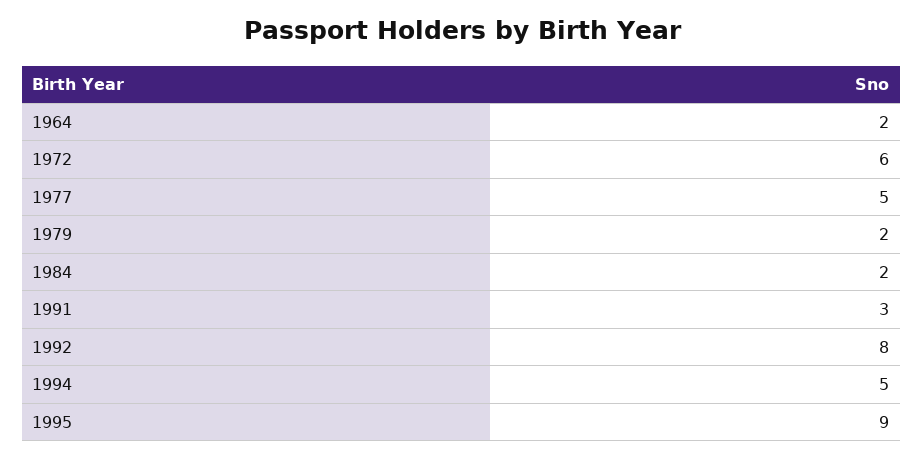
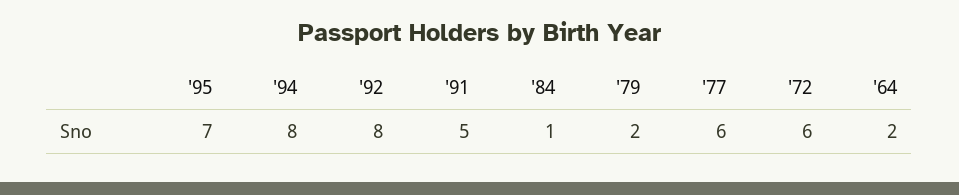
1977: 5 -> 6
1984: 2 -> 1
1991: 3 -> 5
1994: 5 -> 8
1995: 9 -> 7

